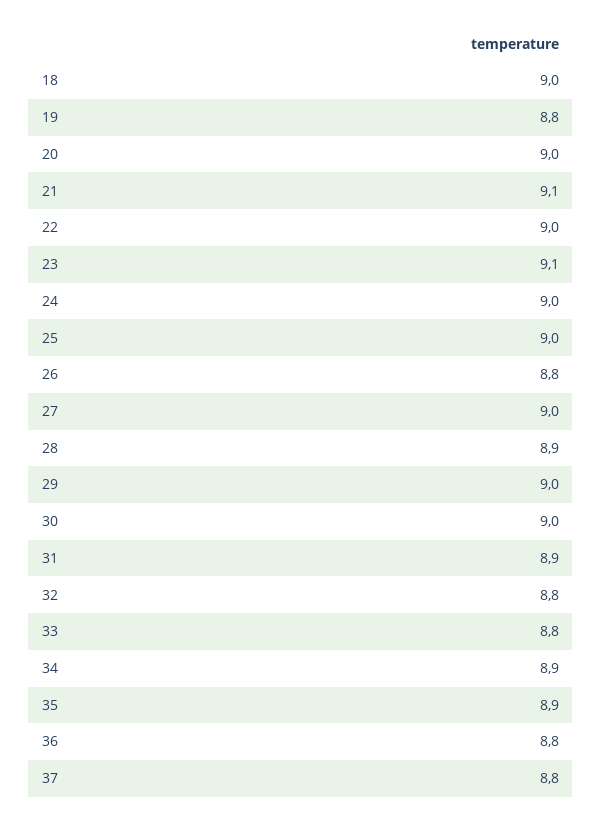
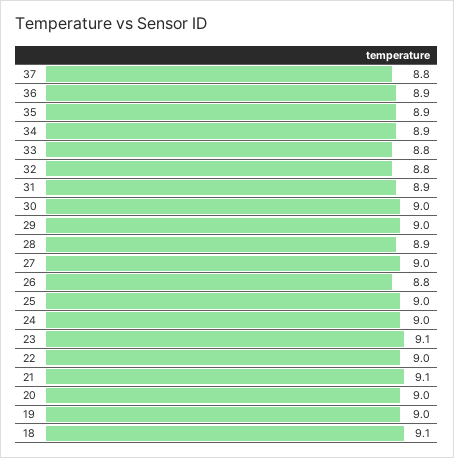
18: 9 -> 9.1
19: 8.8 -> 9
36: 8.8 -> 8.9

